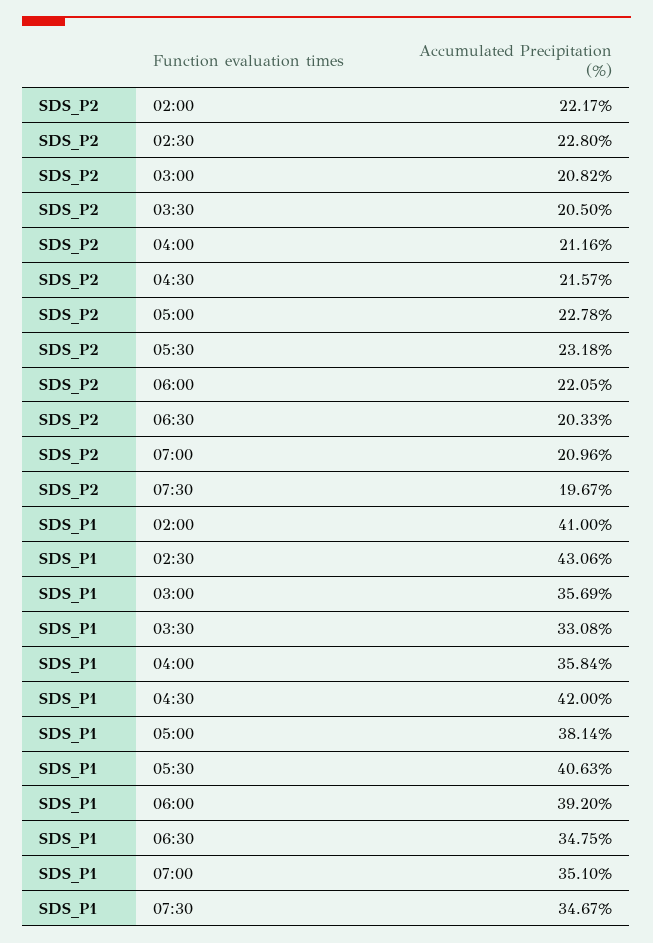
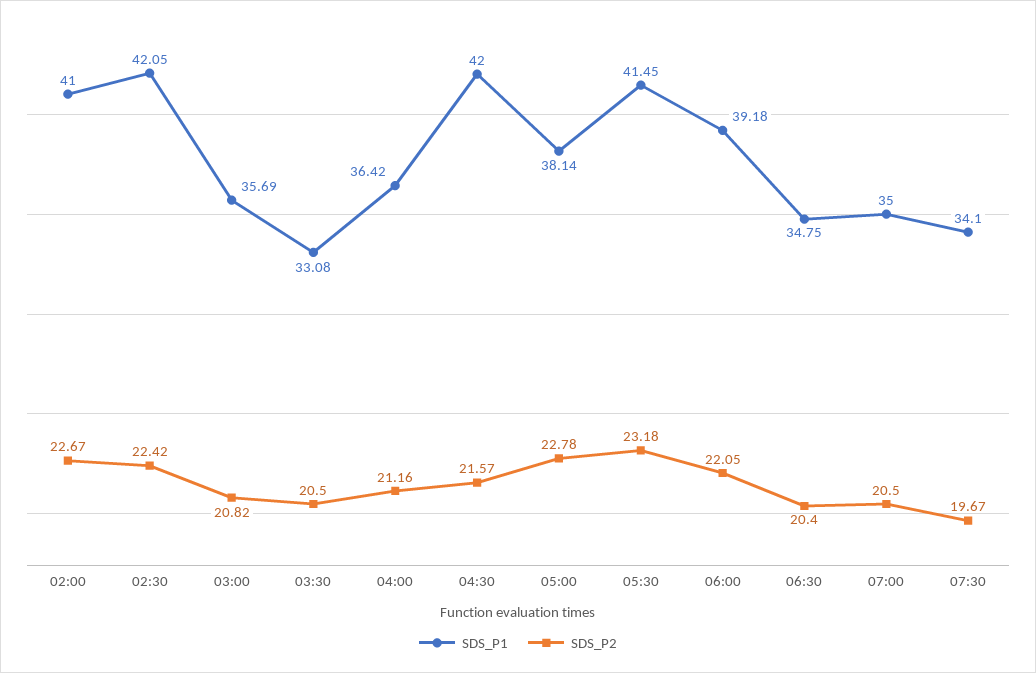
SDS_P2, 02:00: 22.17 -> 22.67
SDS_P2, 02:30: 22.8 -> 22.42
SDS_P2, 06:30: 20.33 -> 20.4
SDS_P2, 07:00: 20.96 -> 20.5
SDS_P1, 02:30: 43.06 -> 42.05
SDS_P1, 04:00: 35.84 -> 36.42
SDS_P1, 05:30: 40.63 -> 41.45
SDS_P1, 06:00: 39.2 -> 39.18
SDS_P1, 07:00: 35.1 -> 35
SDS_P1, 07:30: 34.67 -> 34.1

